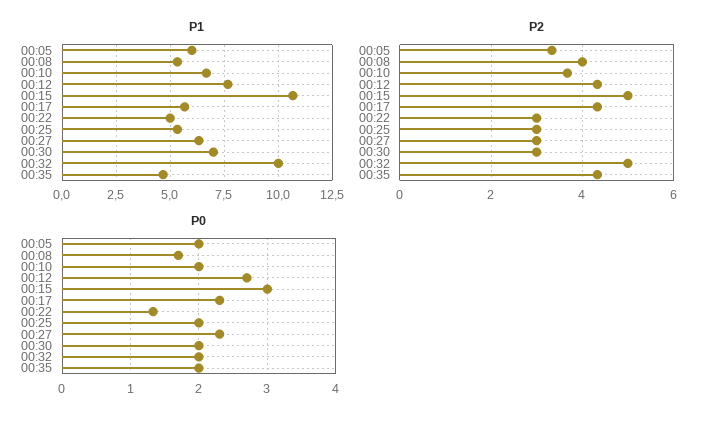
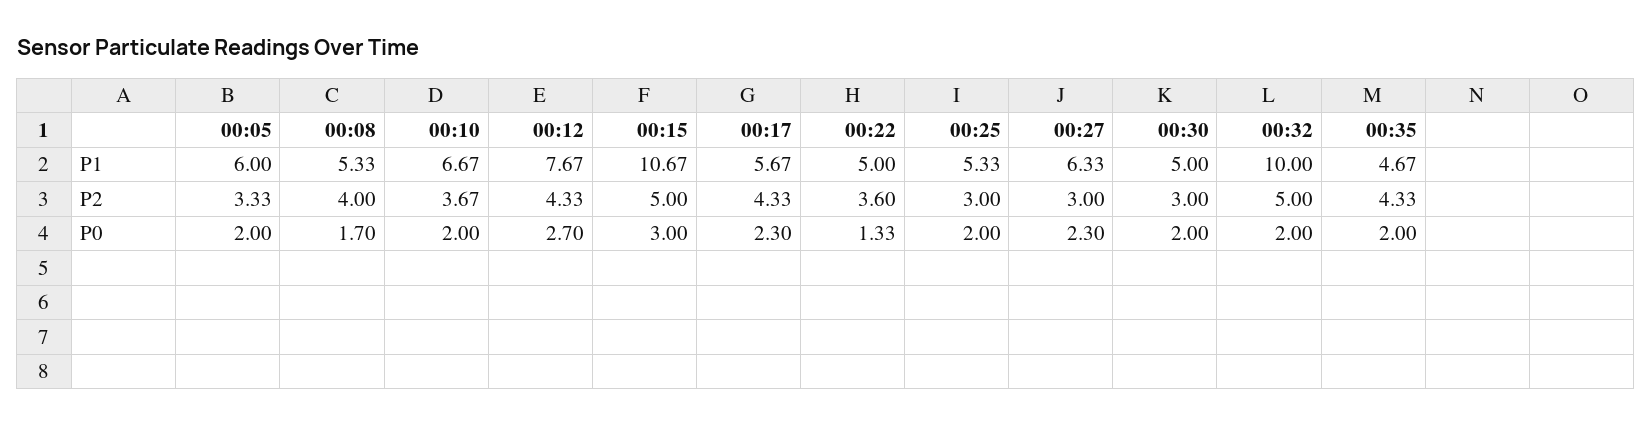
P1, 00:30: 7 -> 5
P2, 00:22: 3 -> 3.6

